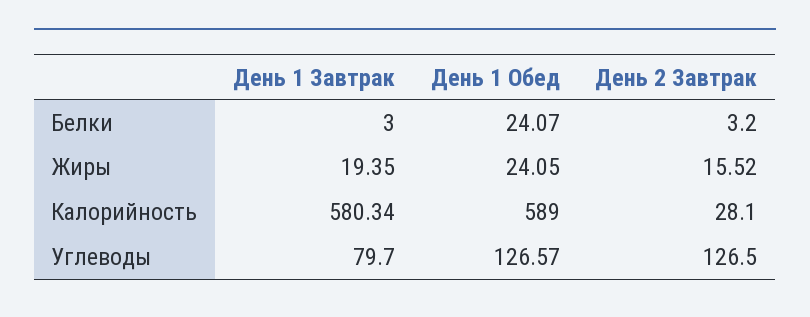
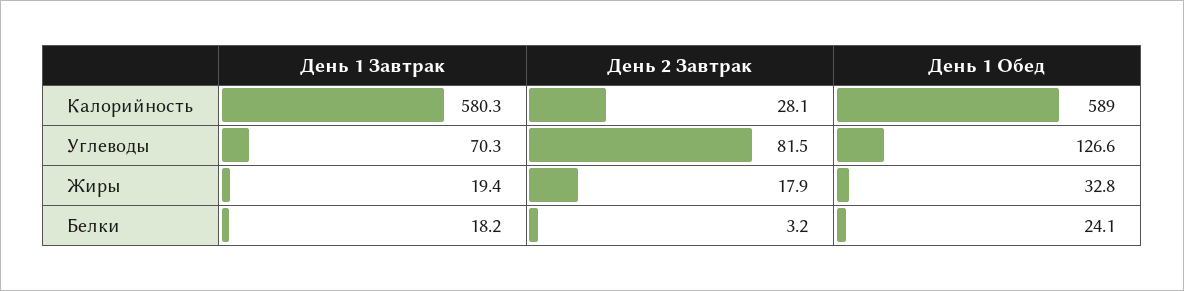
День 1 Завтрак, Белки: 3 -> 18.2
День 1 Обед, Жиры: 24.05 -> 32.8
День 2 Завтрак, Жиры: 15.52 -> 17.9
День 1 Завтрак, Углеводы: 79.7 -> 70.3
День 2 Завтрак, Углеводы: 126.5 -> 81.5

